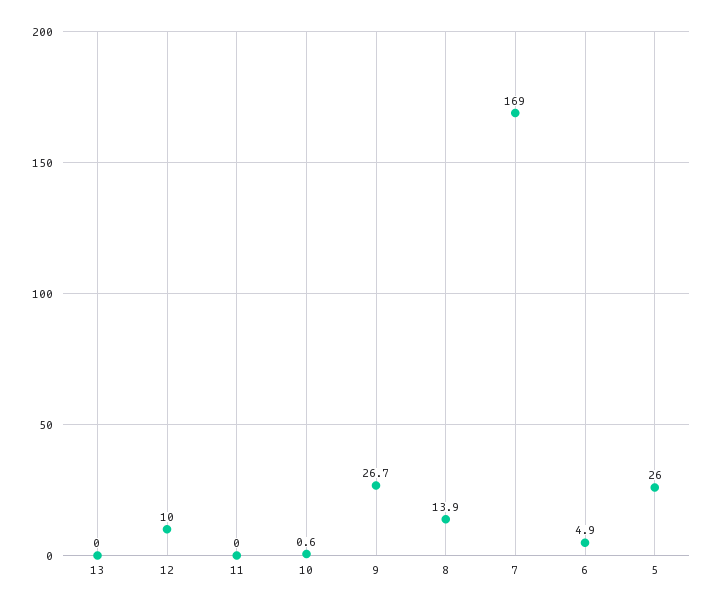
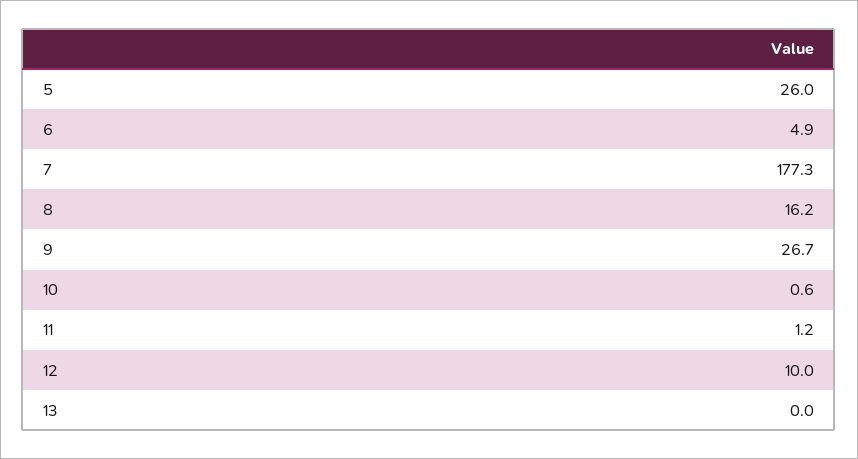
11: 0 -> 1.2
8: 13.9 -> 16.2
7: 169 -> 177.3

